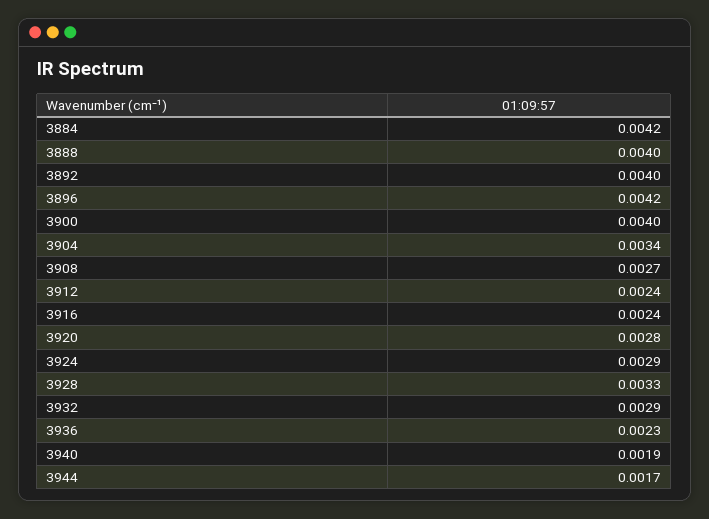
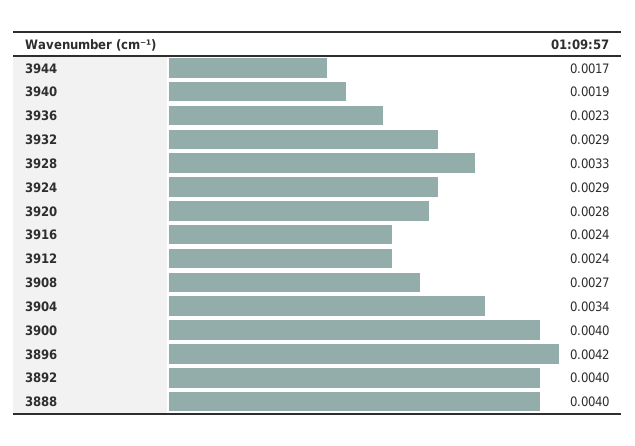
3884: 0.0042 -> none

